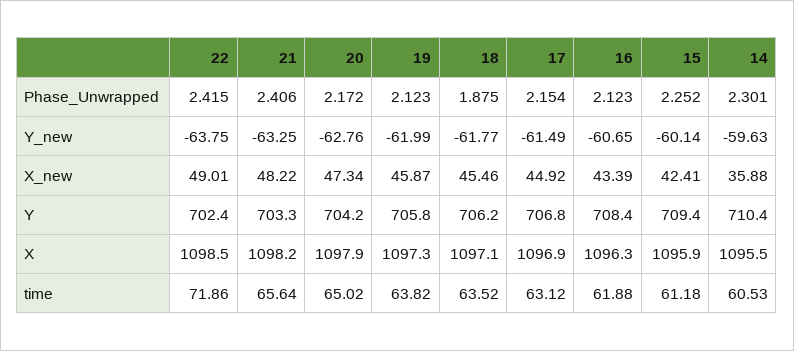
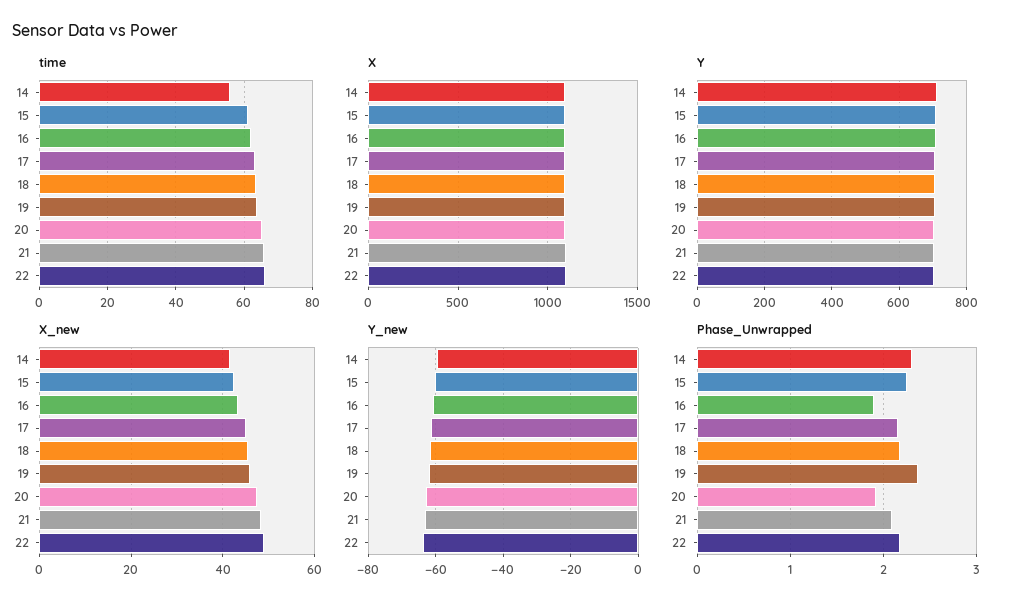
Phase_Unwrapped, 22: 2.415 -> 2.2
Phase_Unwrapped, 21: 2.406 -> 2.1
Phase_Unwrapped, 20: 2.172 -> 1.9
Phase_Unwrapped, 19: 2.123 -> 2.4
Phase_Unwrapped, 18: 1.875 -> 2.2
Phase_Unwrapped, 16: 2.123 -> 1.9
X_new, 14: 35.88 -> 42
time, 22: 71.86 -> 66
time, 14: 60.53 -> 56

